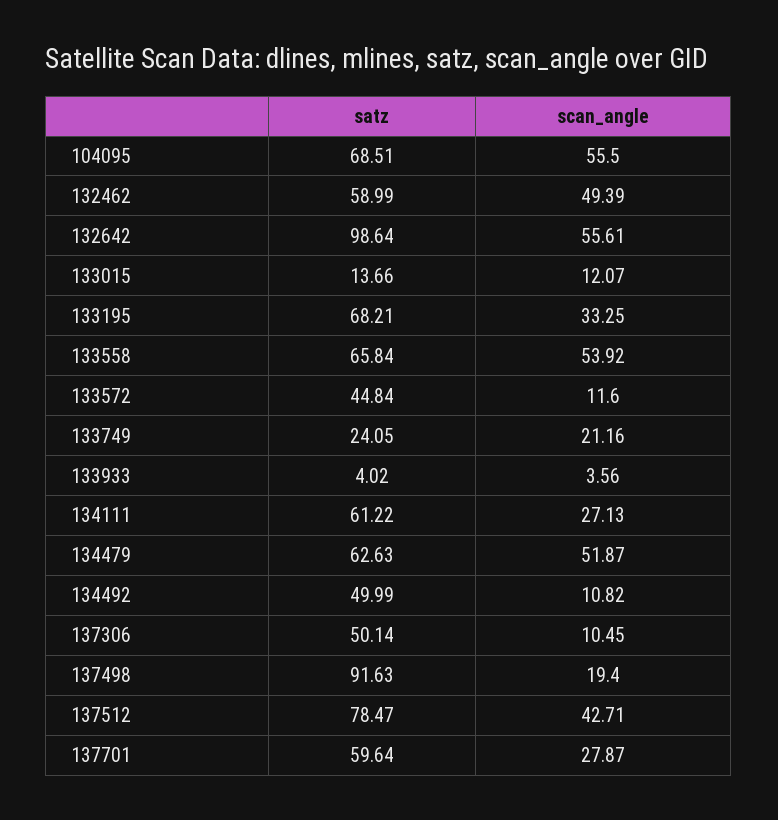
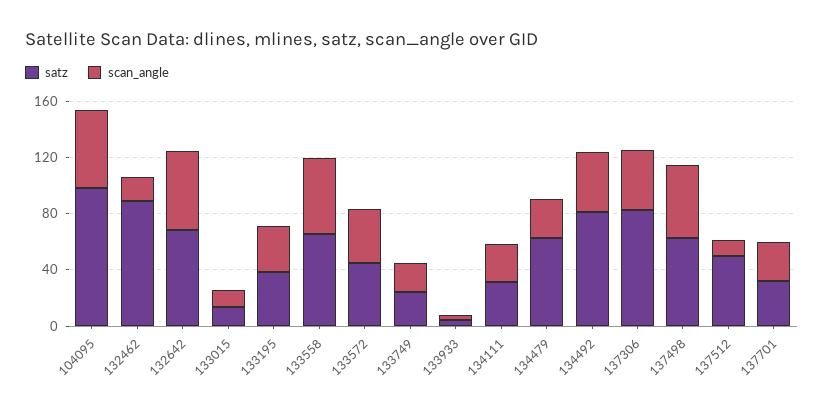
satz, 104095: 68.51 -> 100
satz, 132462: 58.99 -> 90
scan_angle, 132462: 49.39 -> 20
satz, 132642: 98.64 -> 70
satz, 133195: 68.21 -> 40
scan_angle, 133572: 11.6 -> 40
satz, 134111: 61.22 -> 30
scan_angle, 134479: 51.87 -> 30
satz, 134492: 49.99 -> 80
scan_angle, 134492: 10.82 -> 40
satz, 137306: 50.14 -> 80
scan_angle, 137306: 10.45 -> 40
satz, 137498: 91.63 -> 60
scan_angle, 137498: 19.4 -> 50
satz, 137512: 78.47 -> 50
scan_angle, 137512: 42.71 -> 10
satz, 137701: 59.64 -> 30

